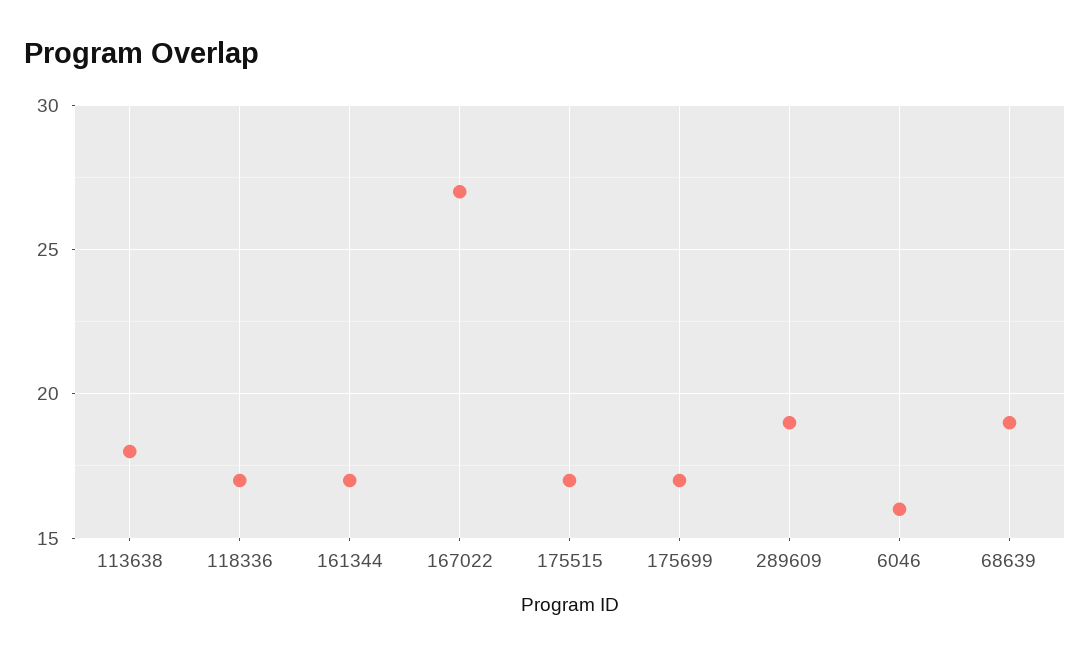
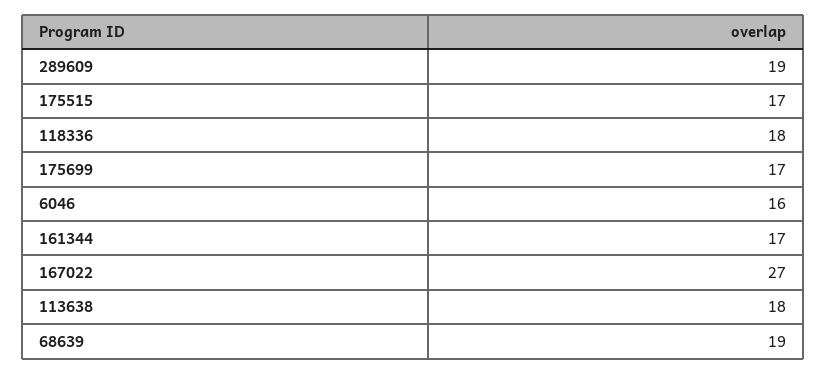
118336: 17 -> 18

